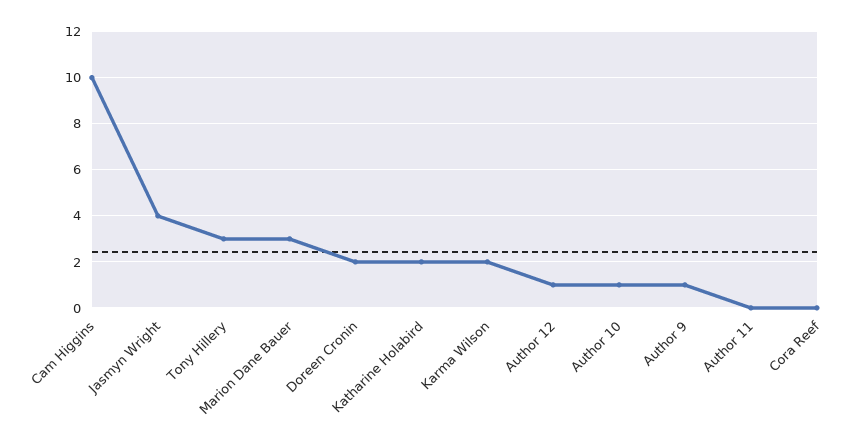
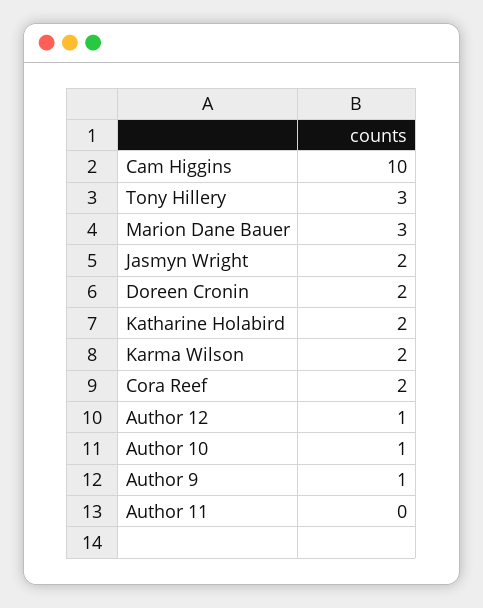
Jasmyn Wright: 4 -> 2
Cora Reef: 0 -> 2

